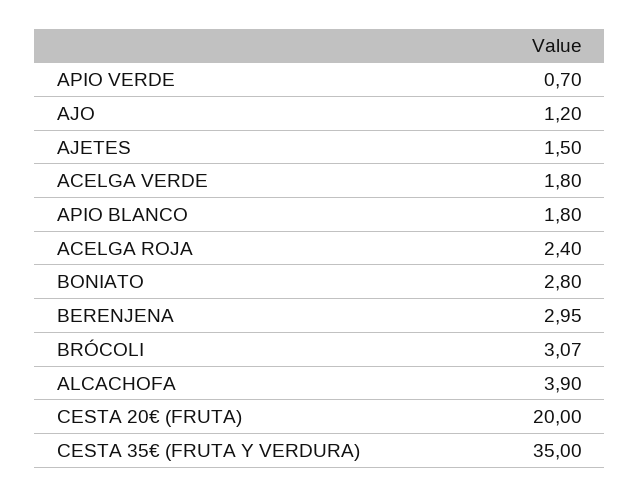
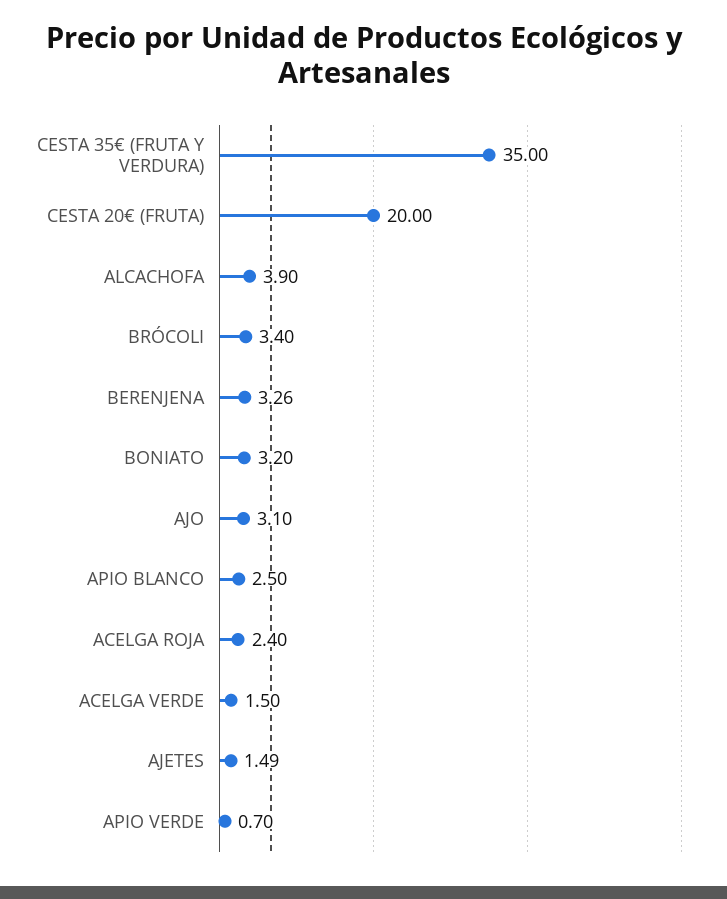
AJO: 1.2 -> 3.1
AJETES: 1.5 -> 1.49
ACELGA VERDE: 1.8 -> 1.5
APIO BLANCO: 1.8 -> 2.5
BONIATO: 2.8 -> 3.2
BERENJENA: 2.95 -> 3.26
BRÓCOLI: 3.07 -> 3.4

